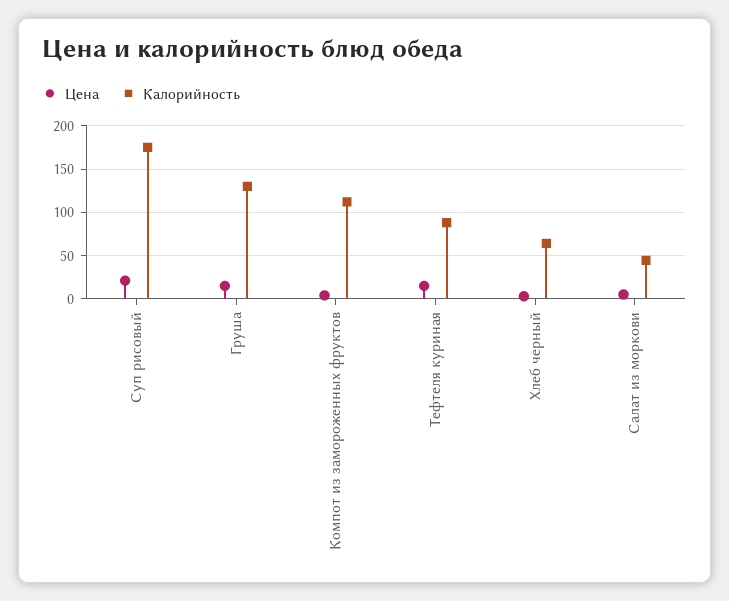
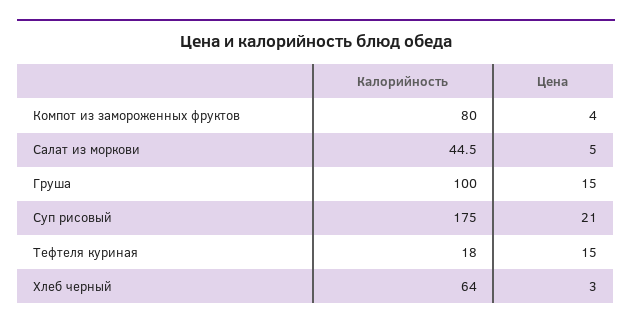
Калорийность, Груша: 130 -> 100
Калорийность, Компот из замороженных фруктов: 110 -> 80
Калорийность, Тефтеля куриная: 90 -> 18

